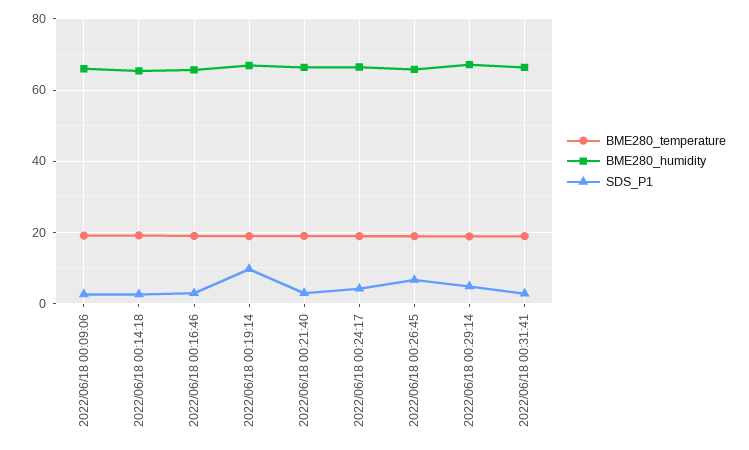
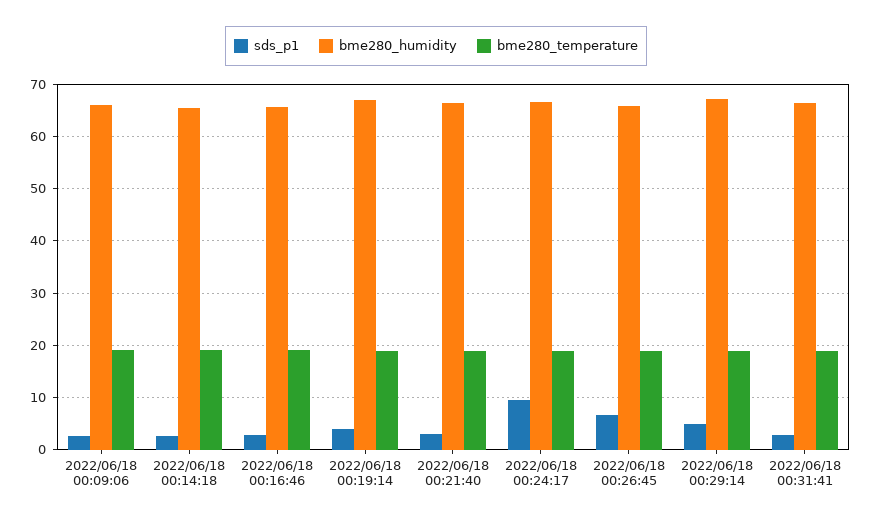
SDS_P1, 2022/06/18 00:19:14: 10 -> 4
SDS_P1, 2022/06/18 00:24:17: 4 -> 10

